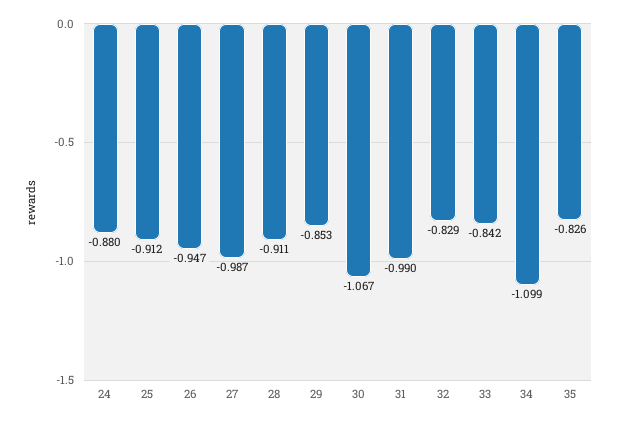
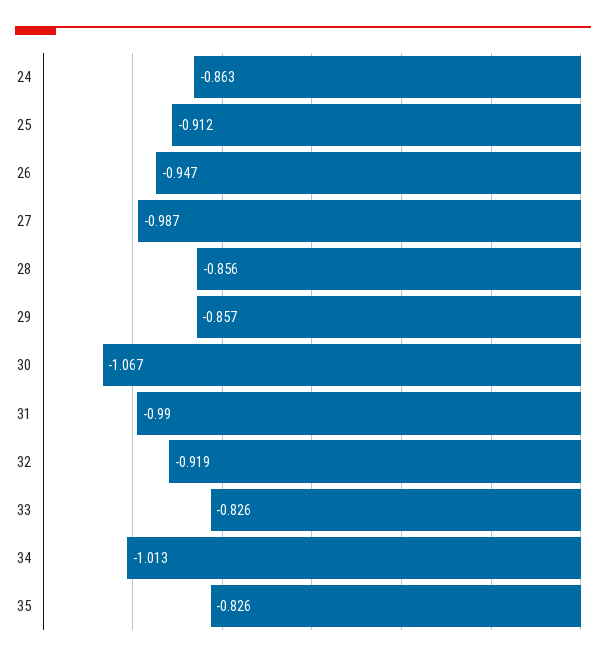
24: -0.88 -> -0.863
28: -0.911 -> -0.856
29: -0.853 -> -0.857
32: -0.829 -> -0.919
33: -0.842 -> -0.826
34: -1.099 -> -1.013

